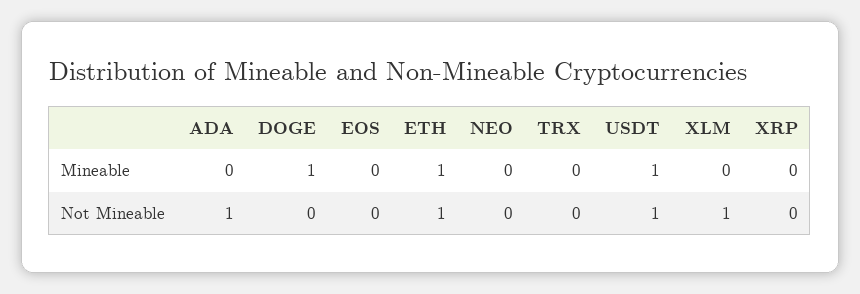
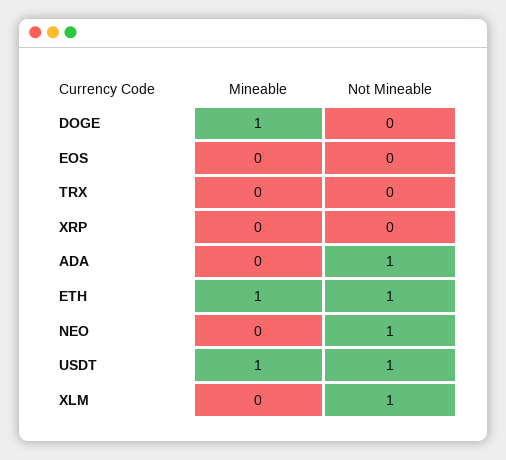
NEO, Not Mineable: 0 -> 1

